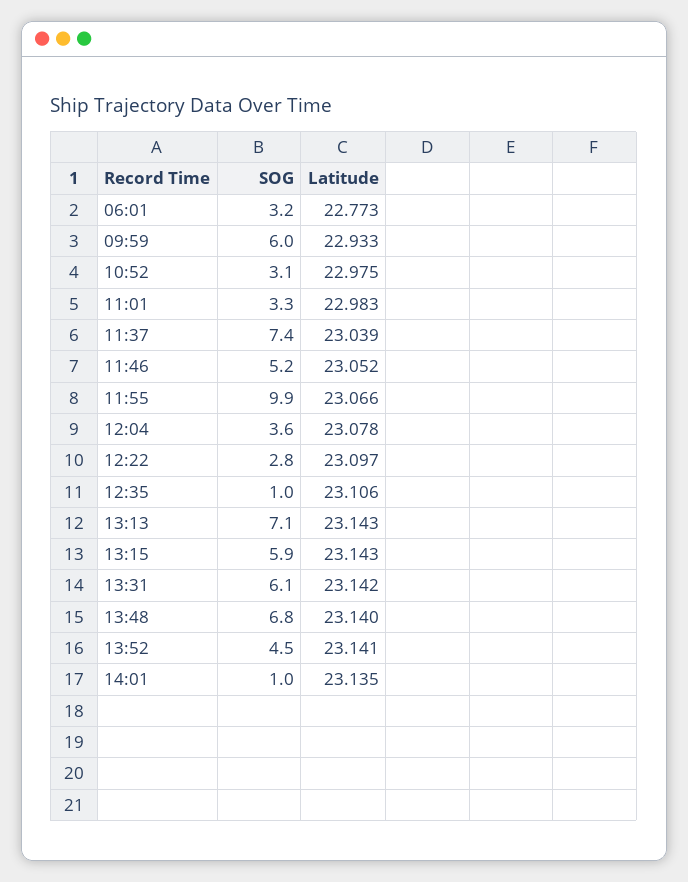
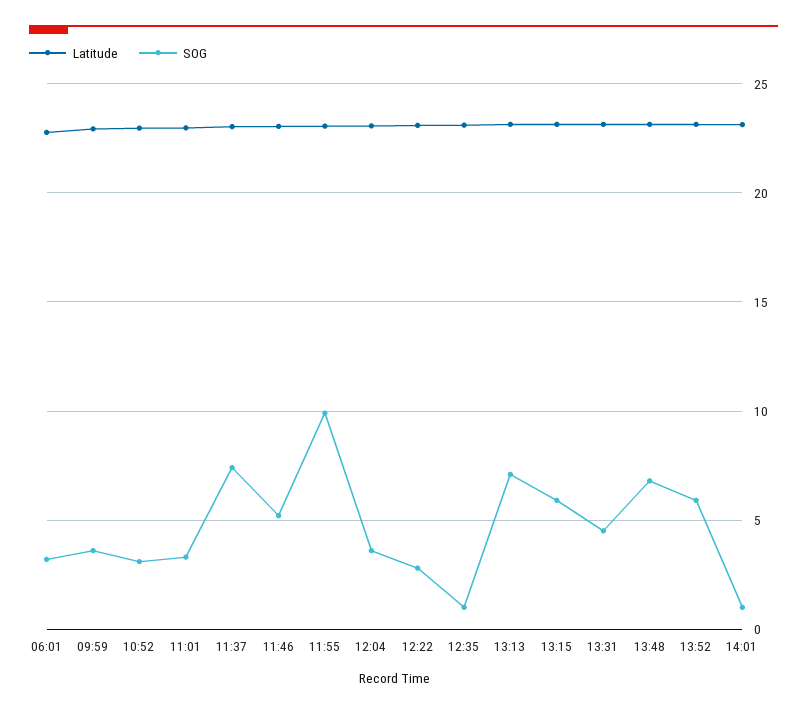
SOG, 09:59: 6 -> 3.5
SOG, 13:31: 6.1 -> 4.5
SOG, 13:52: 4.5 -> 6

